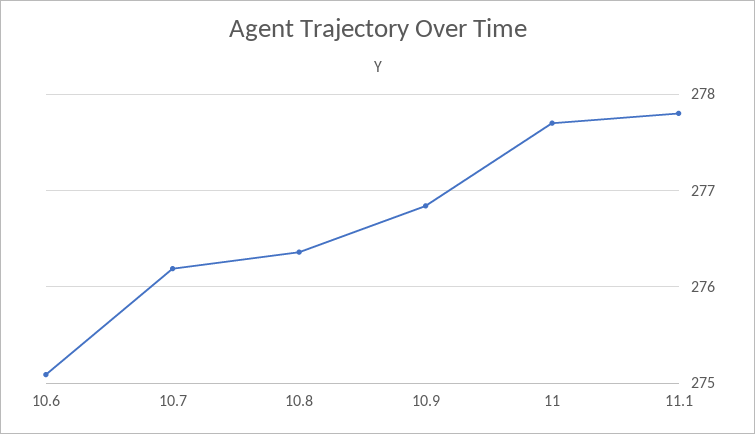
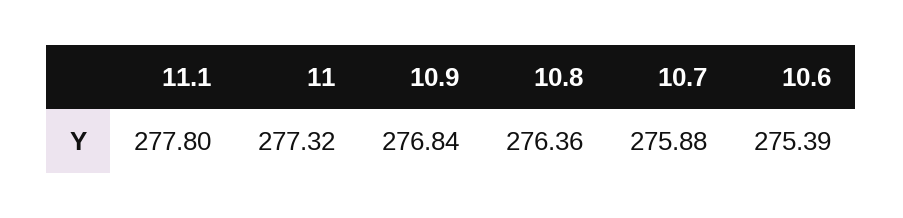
10.6: 275.1 -> 275.39
10.7: 276.2 -> 275.88
11: 277.7 -> 277.32

